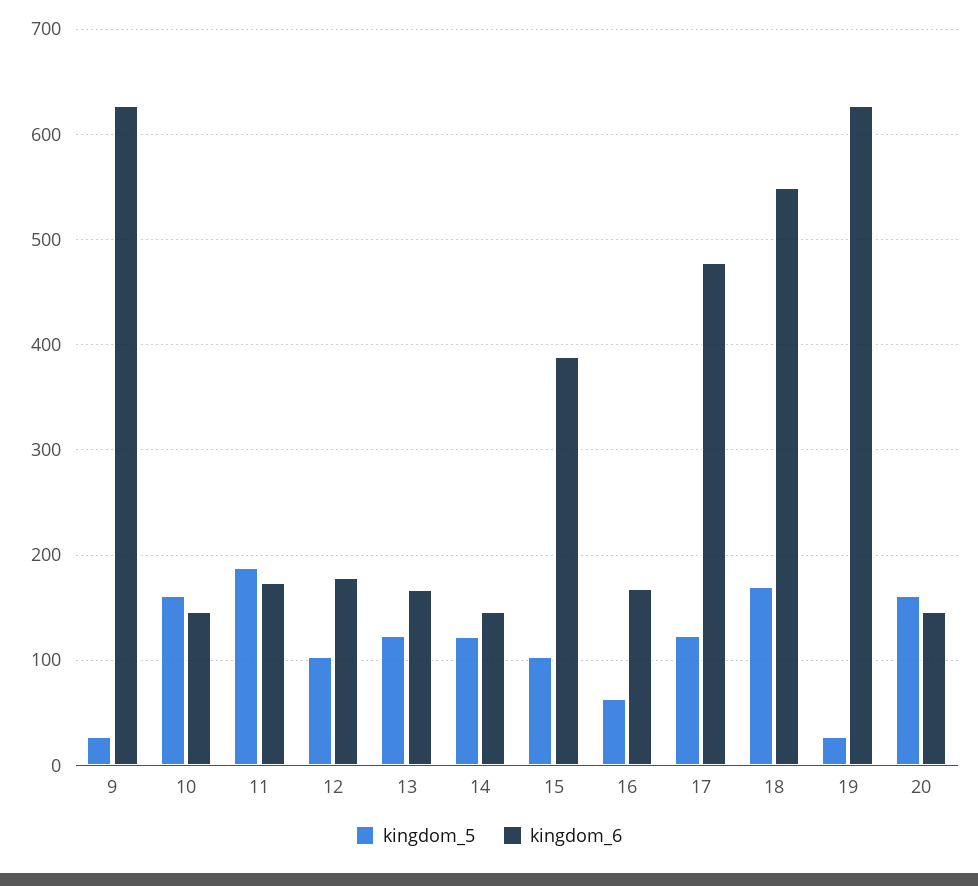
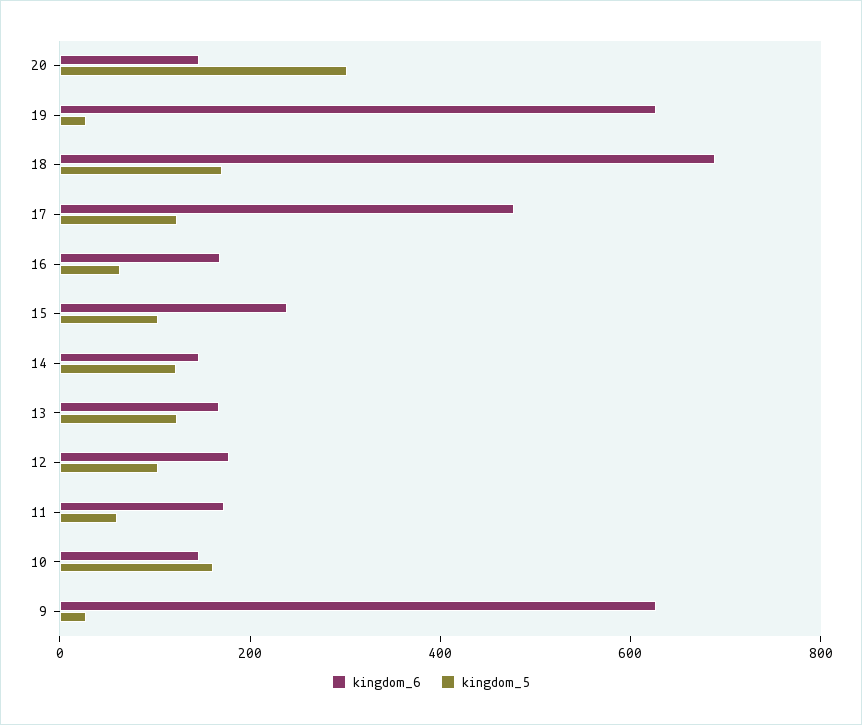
kingdom_5, 11: 190 -> 50
kingdom_6, 15: 390 -> 250
kingdom_6, 18: 550 -> 700
kingdom_5, 20: 160 -> 300

